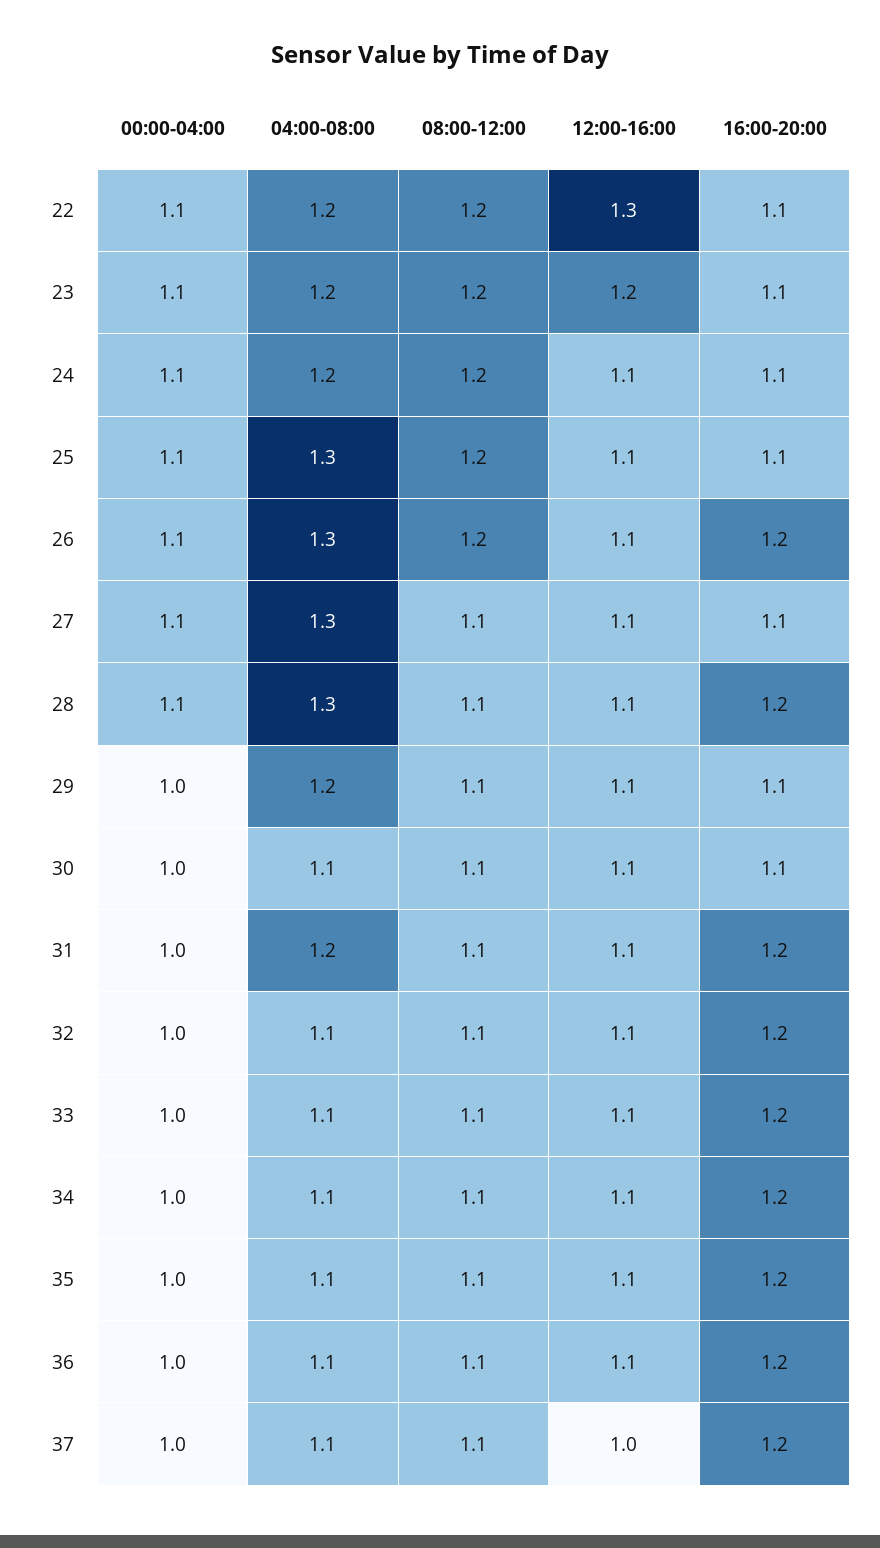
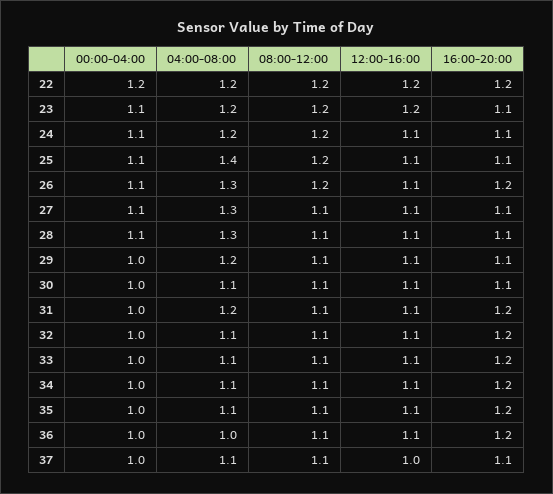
00:00-04:00, 22: 1.1 -> 1.2
12:00-16:00, 22: 1.3 -> 1.2
16:00-20:00, 22: 1.1 -> 1.2
04:00-08:00, 25: 1.3 -> 1.4
16:00-20:00, 28: 1.2 -> 1.1
04:00-08:00, 36: 1.1 -> 1
16:00-20:00, 37: 1.2 -> 1.1

